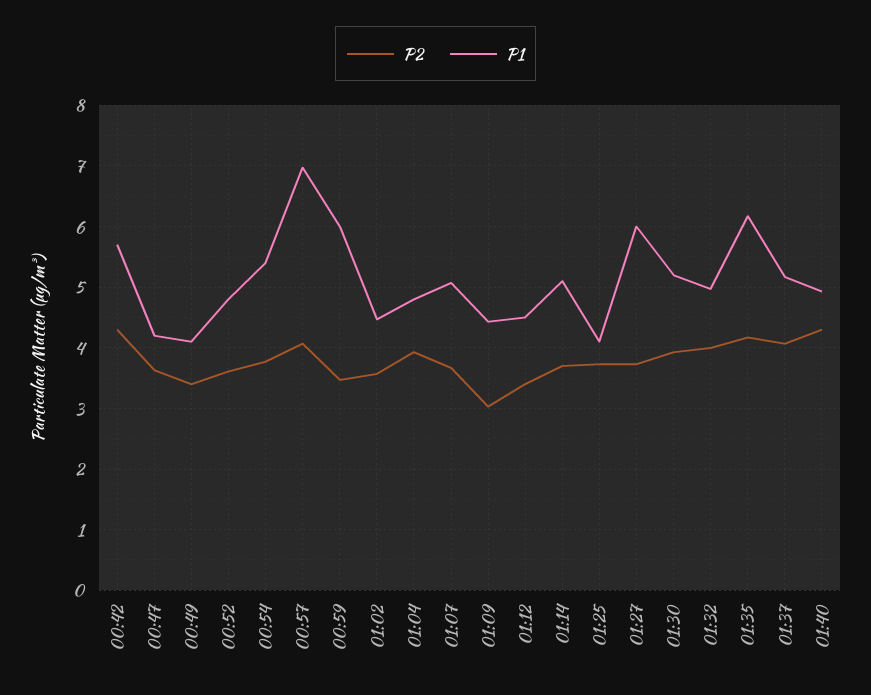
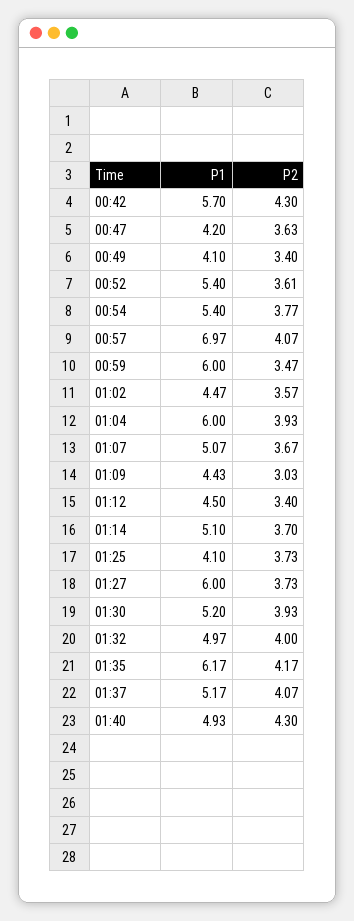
P1, 00:52: 4.8 -> 5.4
P1, 01:04: 4.8 -> 6

